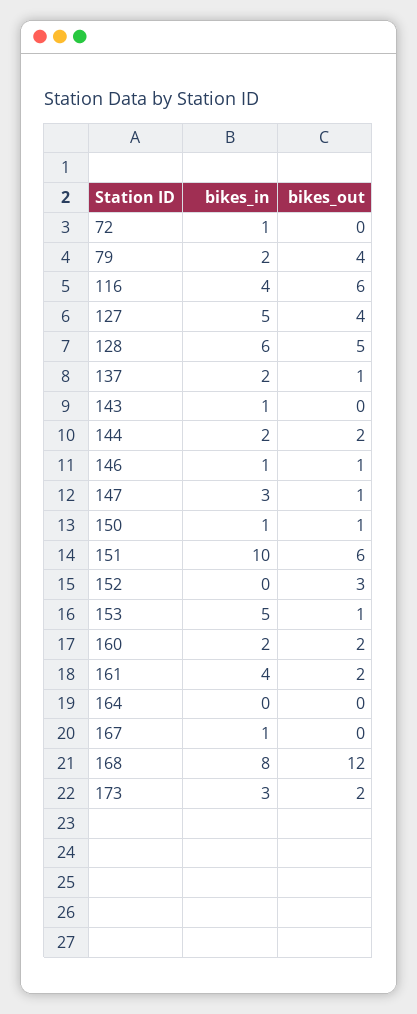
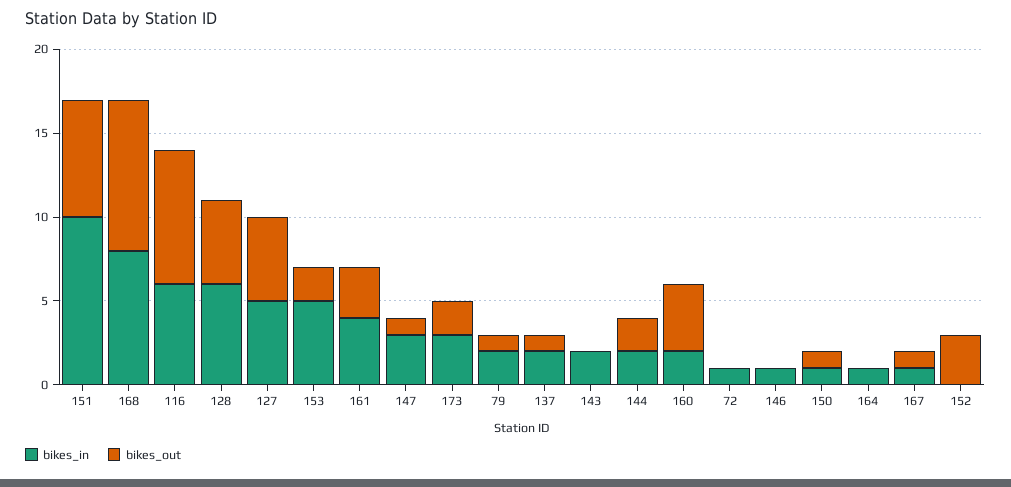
bikes_out, 79: 4 -> 1
bikes_in, 116: 4 -> 6
bikes_out, 116: 6 -> 8
bikes_out, 127: 4 -> 5
bikes_in, 143: 1 -> 2
bikes_out, 146: 1 -> 0
bikes_out, 151: 6 -> 7
bikes_out, 153: 1 -> 2
bikes_out, 160: 2 -> 4
bikes_out, 161: 2 -> 3
bikes_in, 164: 0 -> 1
bikes_out, 167: 0 -> 1
bikes_out, 168: 12 -> 9

